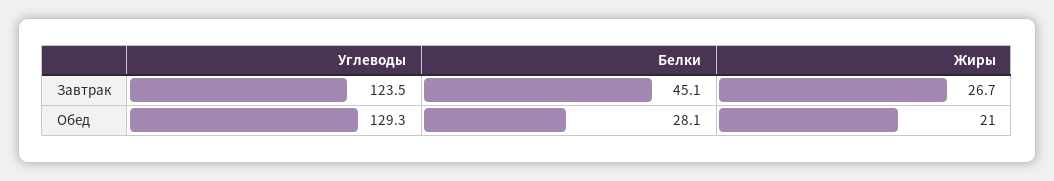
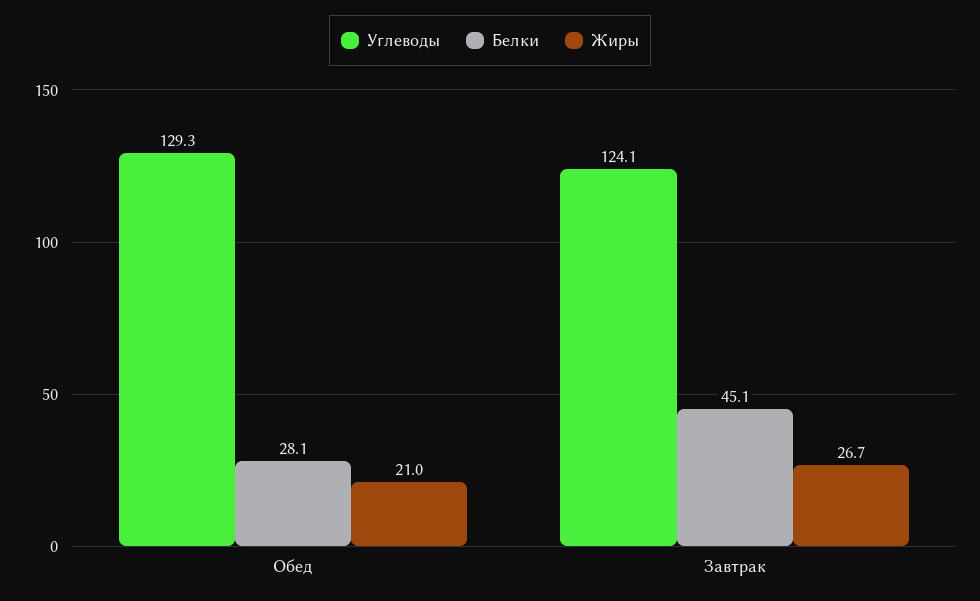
Углеводы, Завтрак: 123.5 -> 124.1

